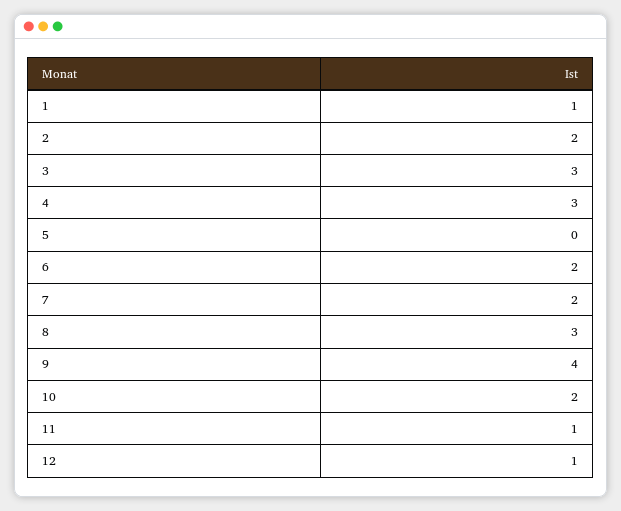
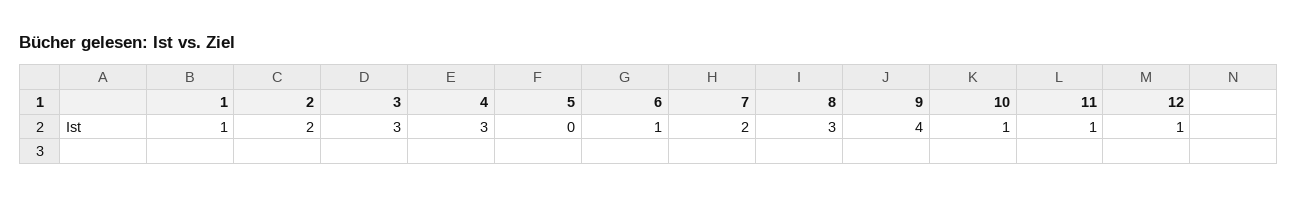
6: 2 -> 1
10: 2 -> 1

